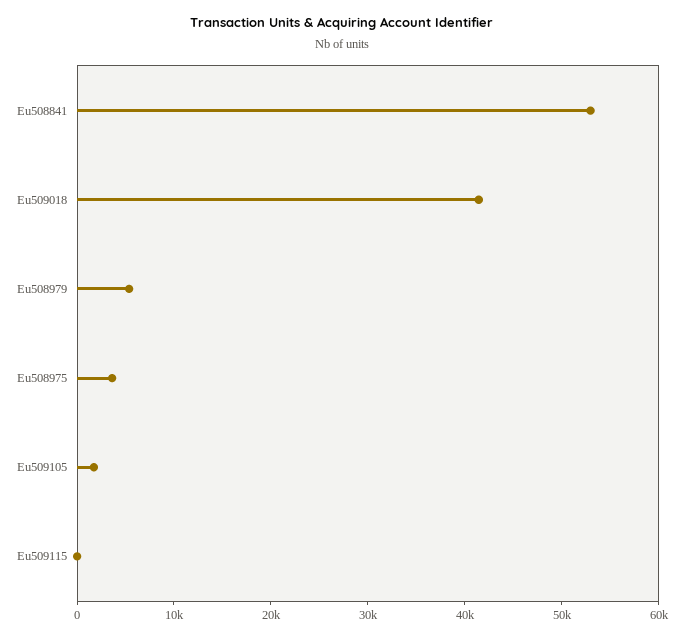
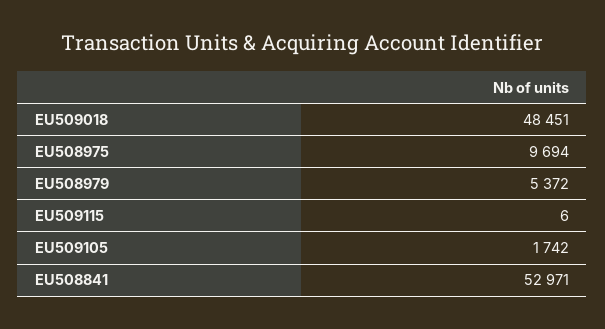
Eu509018: 42000 -> 48451
Eu508975: 4000 -> 9694

